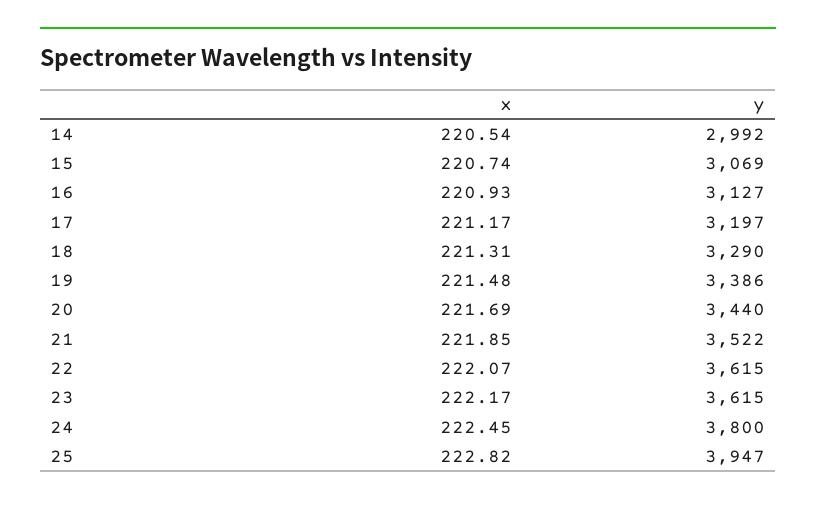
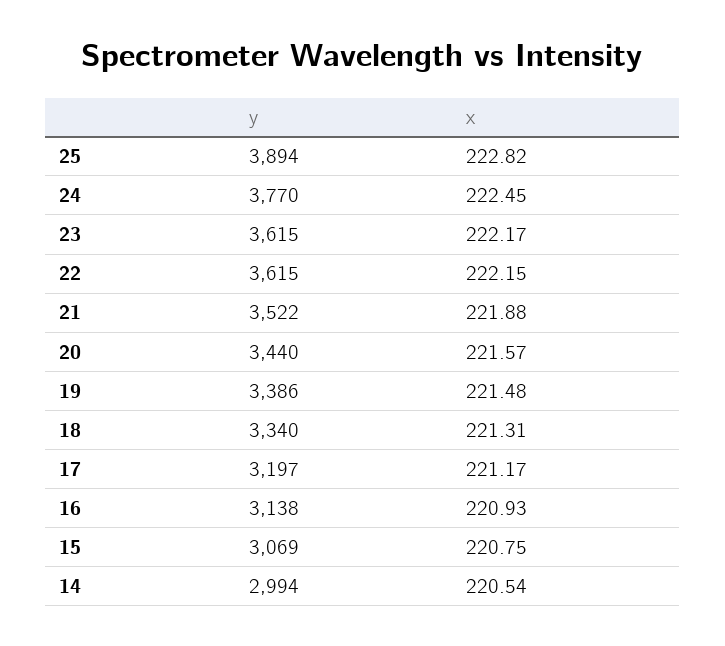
y, 14: 2992 -> 2994
x, 15: 220.74 -> 220.75
y, 16: 3127 -> 3138
y, 18: 3290 -> 3340
x, 20: 221.69 -> 221.57
x, 21: 221.85 -> 221.88
x, 22: 222.07 -> 222.15
y, 24: 3800 -> 3770
y, 25: 3947 -> 3894

